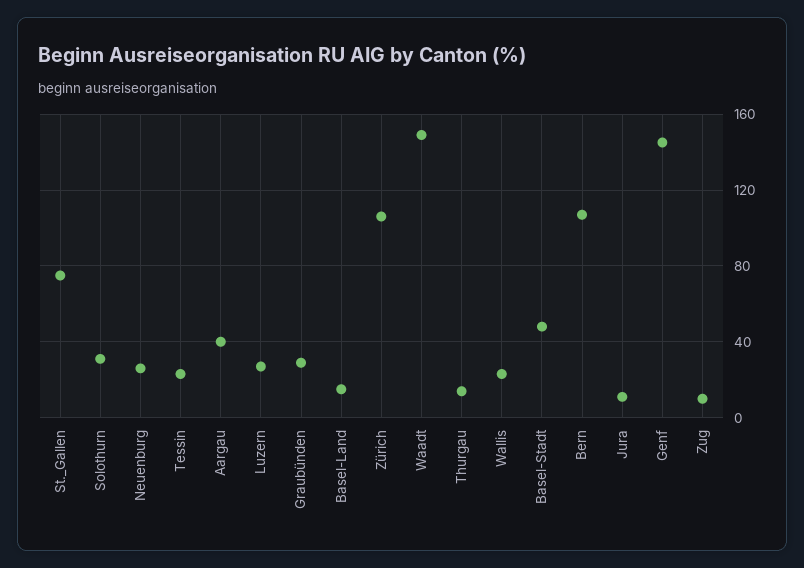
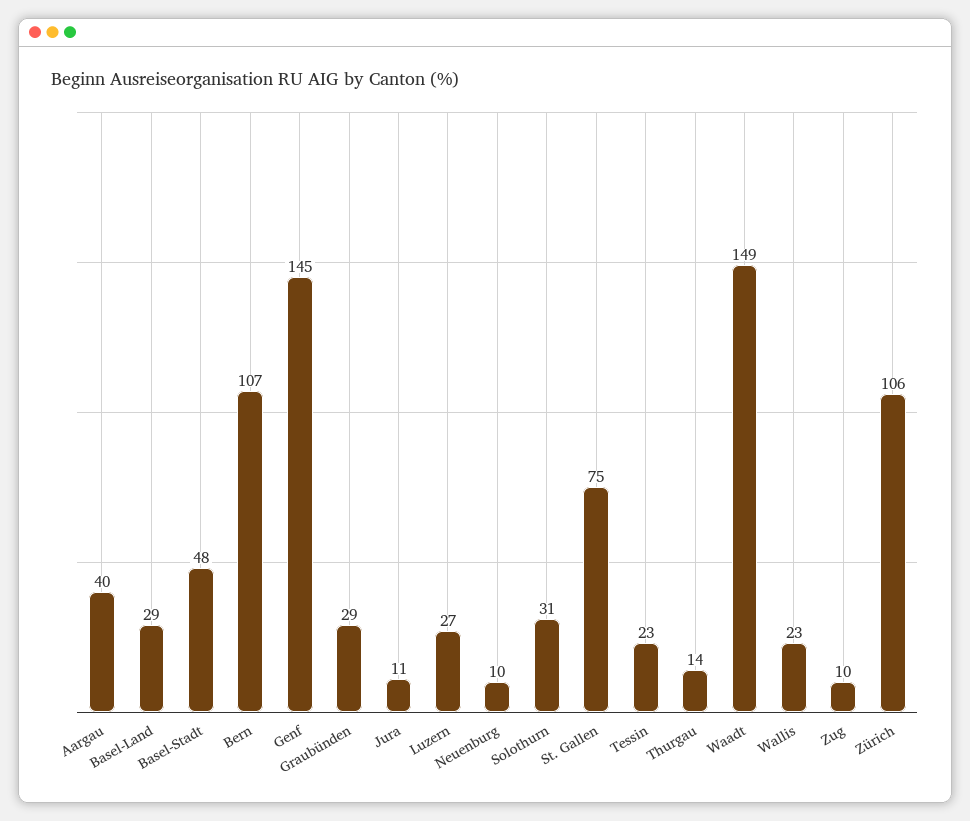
Neuenburg: 25 -> 10
Basel-Land: 15 -> 29

